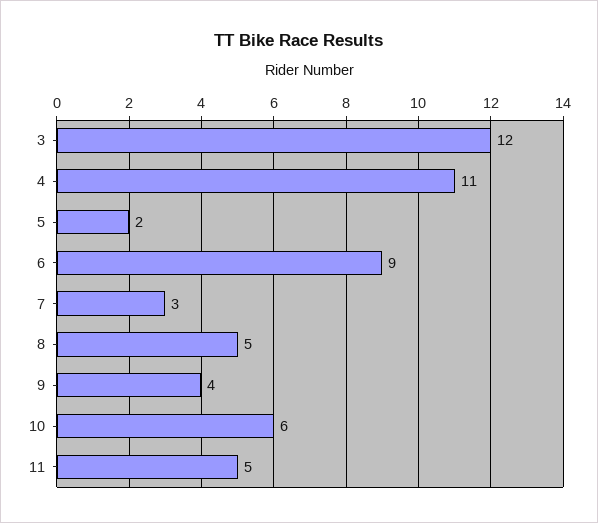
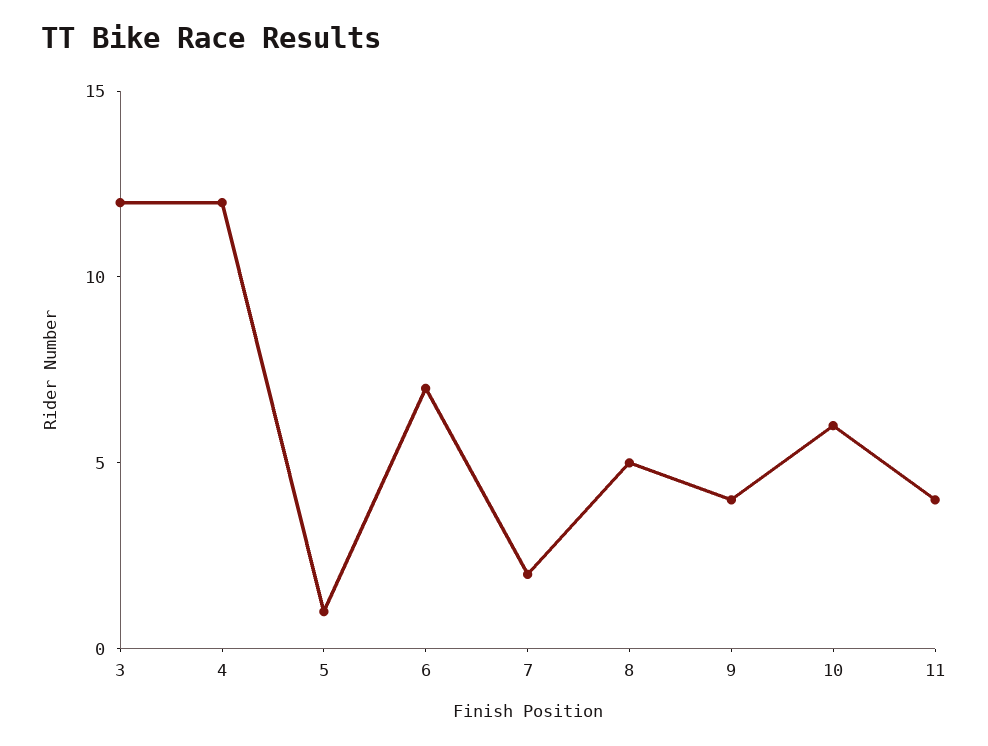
4: 11 -> 12
5: 2 -> 1
6: 9 -> 7
7: 3 -> 2
11: 5 -> 4

